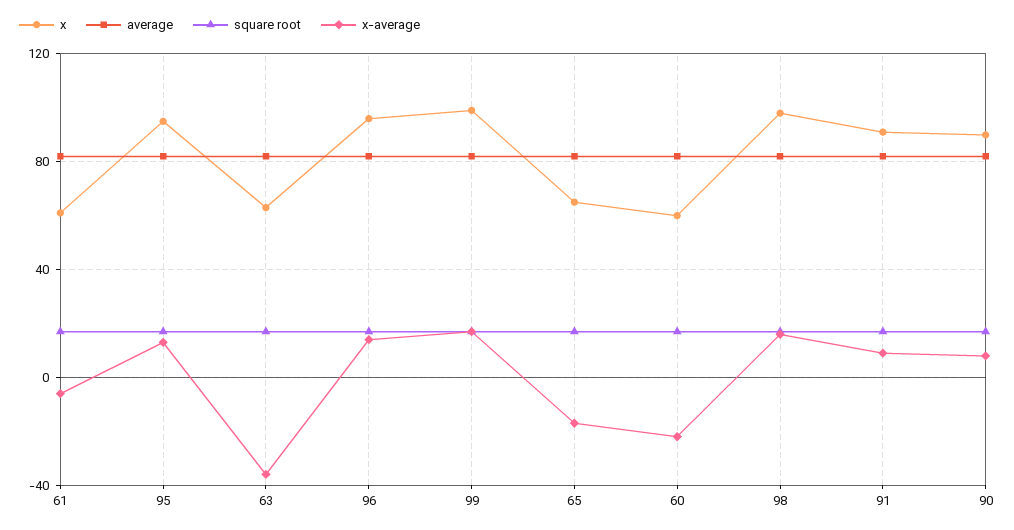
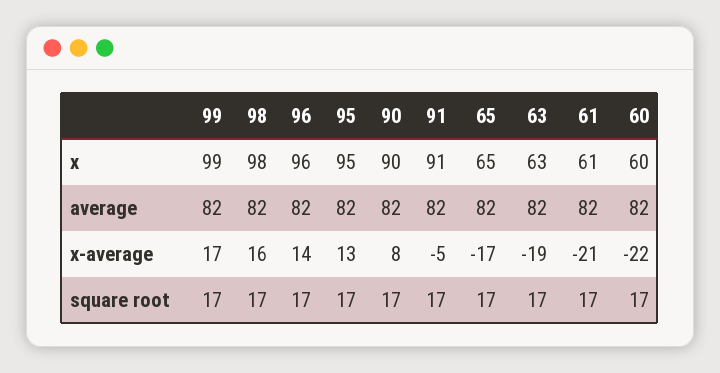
x-average, 61: -5 -> -21
x-average, 63: -35 -> -19
x-average, 91: 10 -> -5

